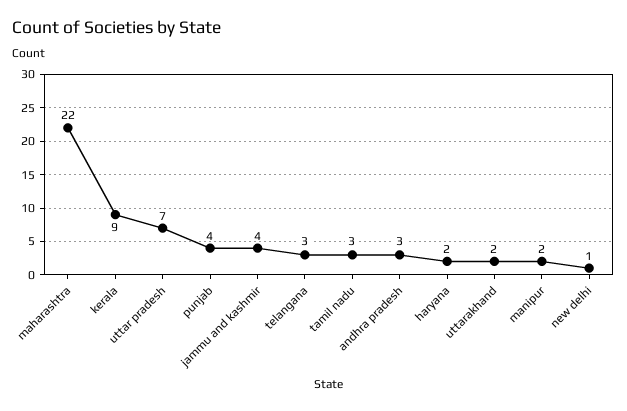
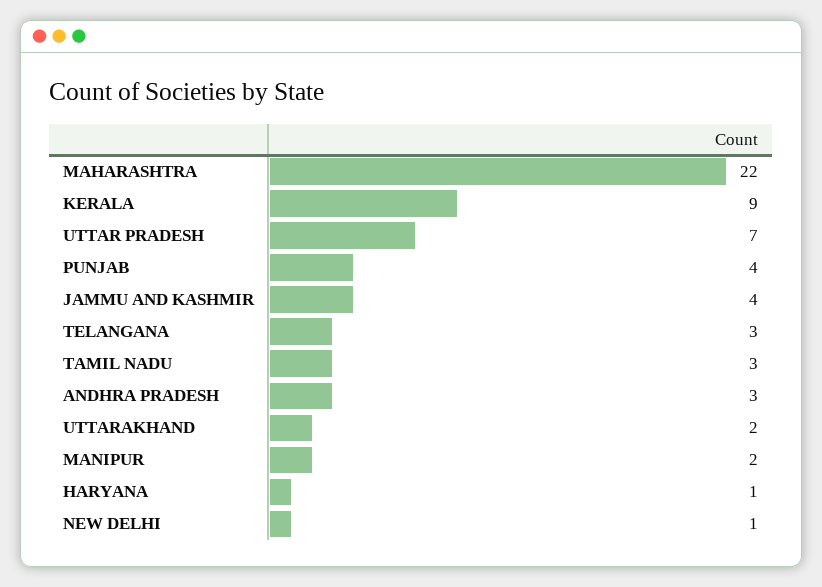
haryana: 2 -> 1

